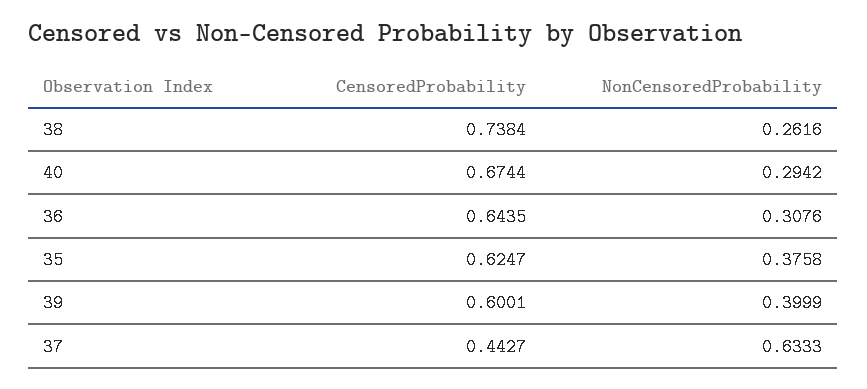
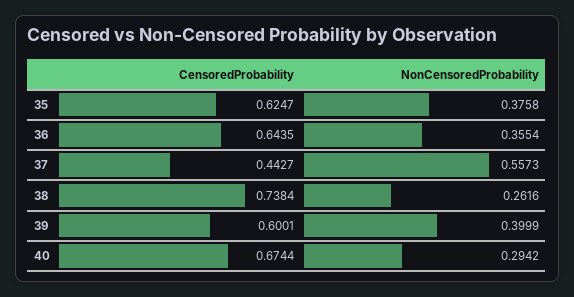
NonCensoredProbability, 36: 0.3076 -> 0.3554
NonCensoredProbability, 37: 0.6333 -> 0.5573

